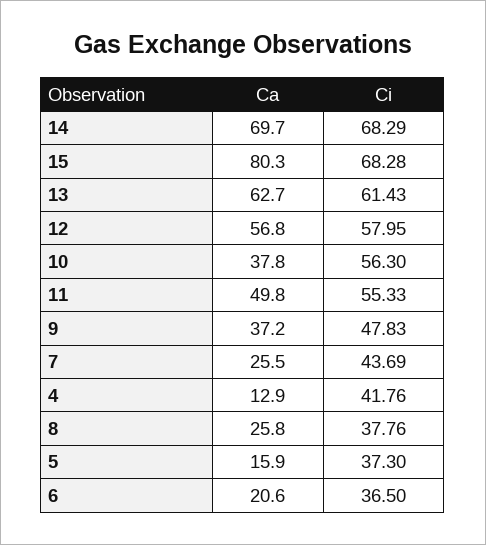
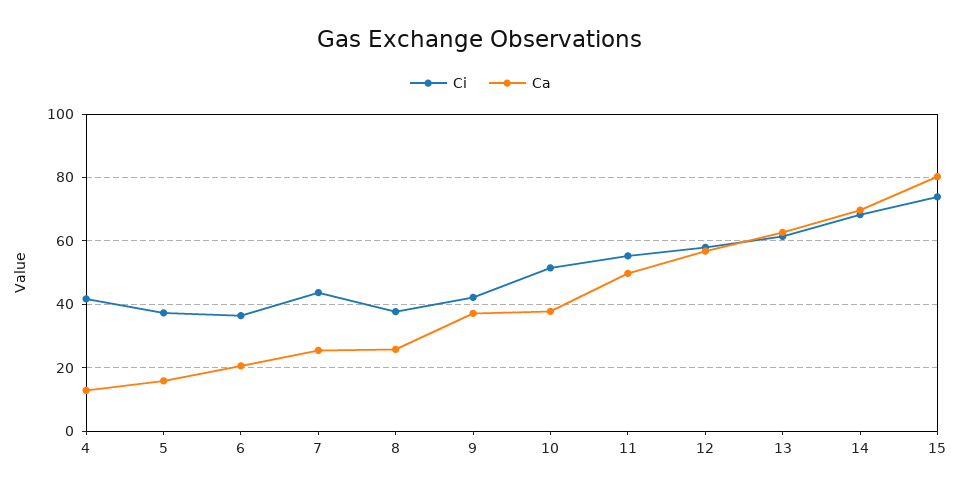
Ci, 15: 68.28 -> 74
Ci, 10: 56.3 -> 52
Ci, 9: 47.83 -> 42

